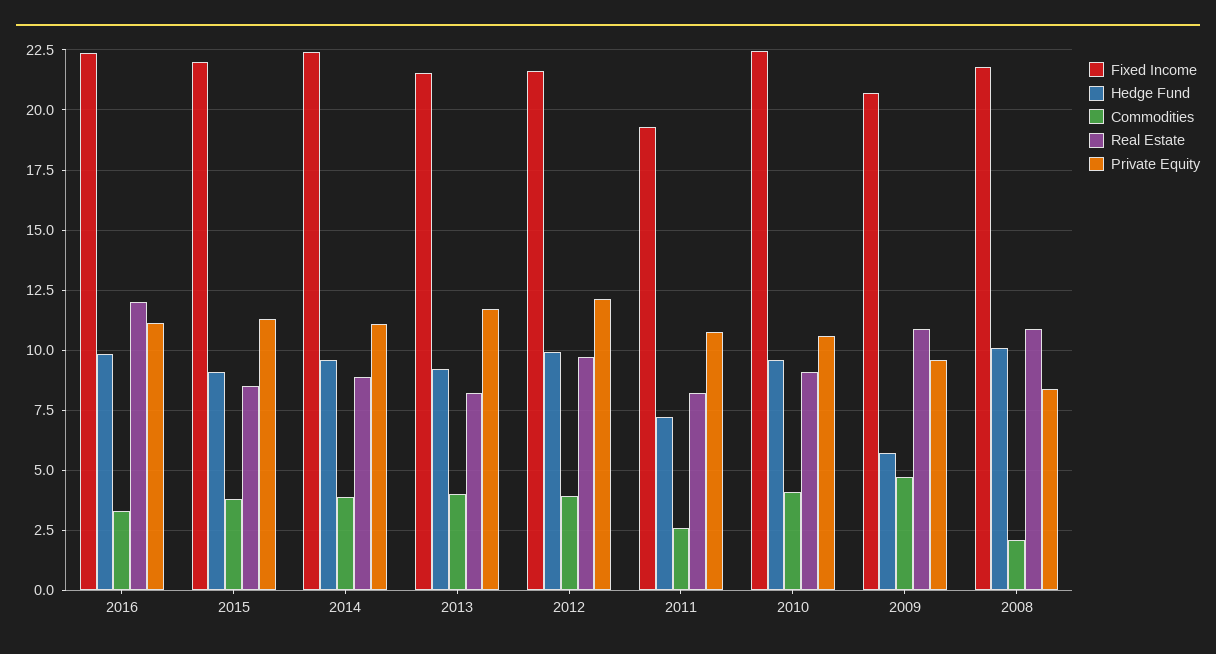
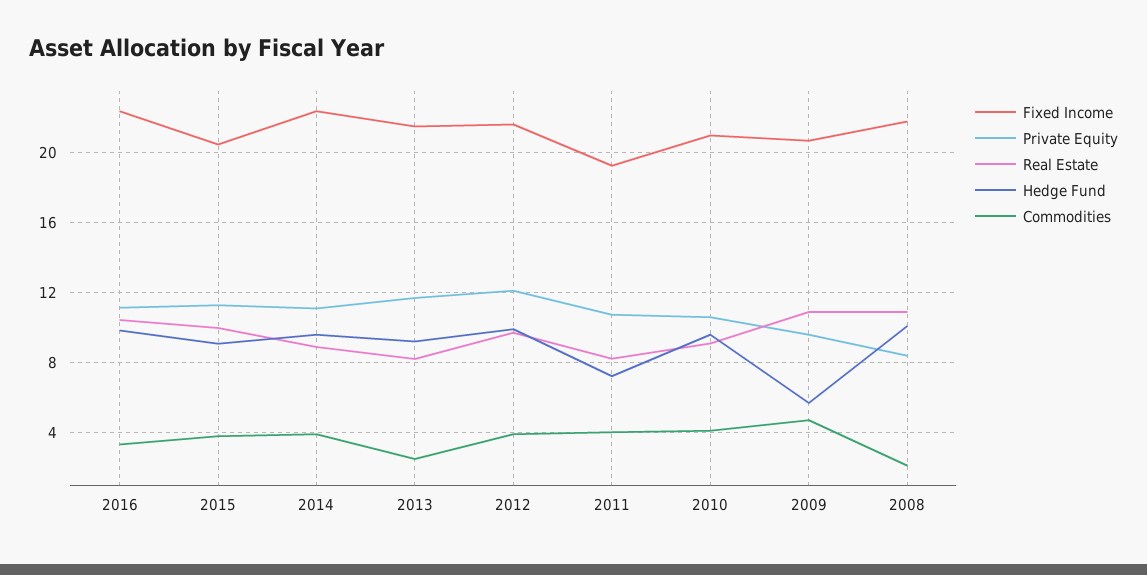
Real Estate, 2016: 12 -> 10.5
Fixed Income, 2015: 22 -> 20.5
Real Estate, 2015: 8.5 -> 10
Commodities, 2013: 4 -> 2.5
Commodities, 2011: 2.5 -> 4
Fixed Income, 2010: 22.5 -> 21

